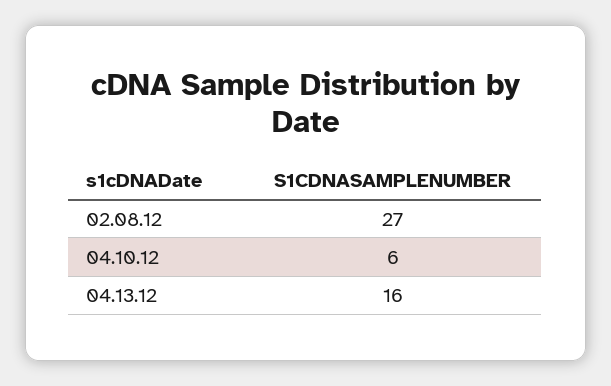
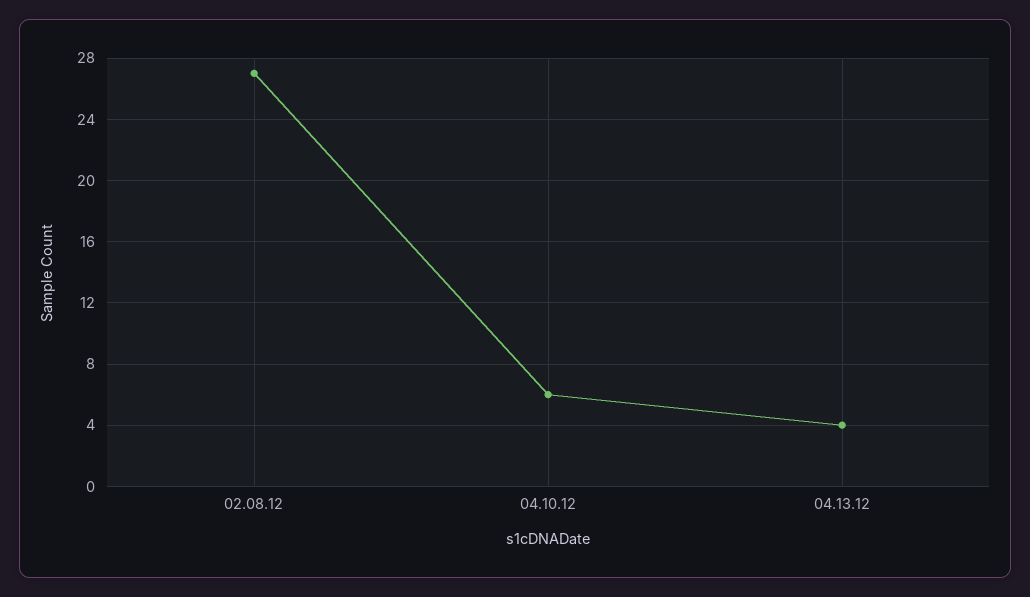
04.13.12: 16 -> 4

